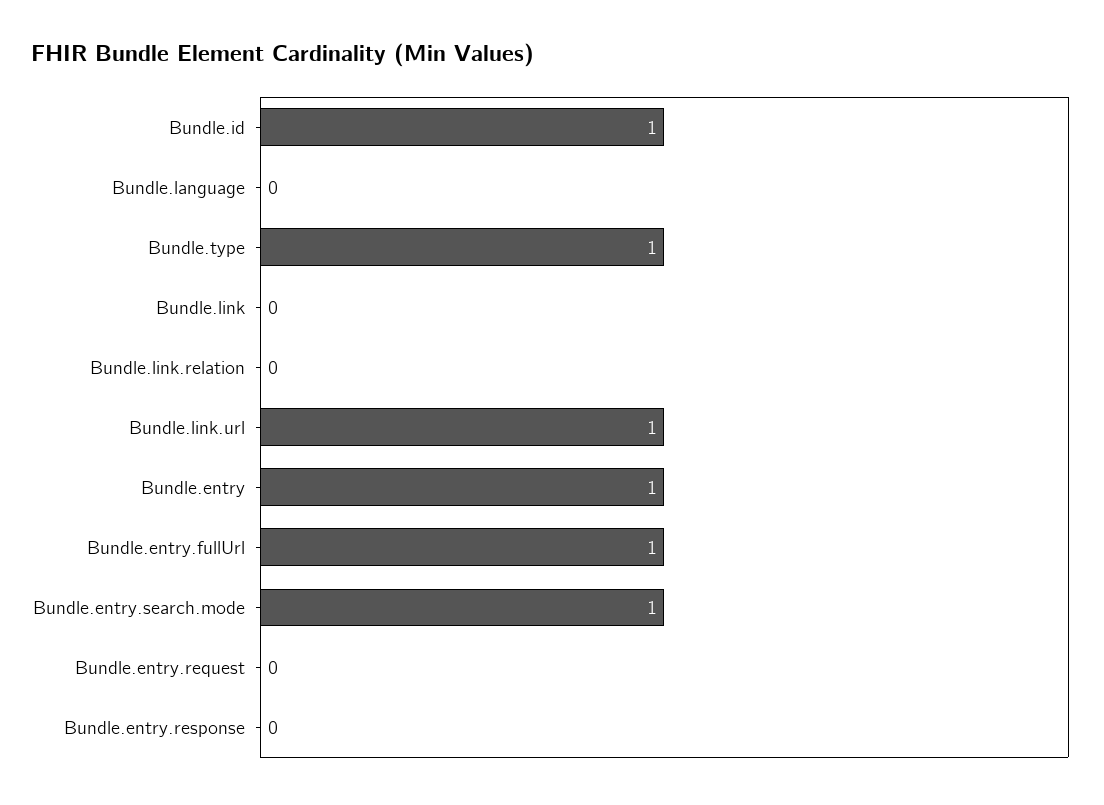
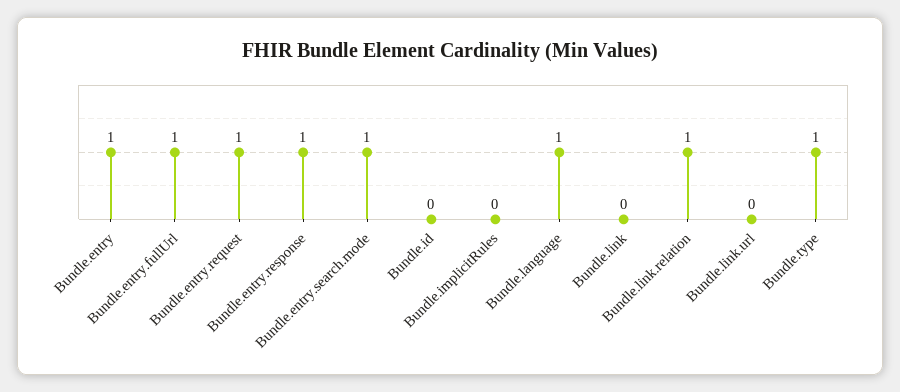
Bundle.id: 1 -> 0
Bundle.language: 0 -> 1
Bundle.link.relation: 0 -> 1
Bundle.link.url: 1 -> 0
Bundle.entry.request: 0 -> 1
Bundle.entry.response: 0 -> 1
Bundle.implicitRules: none -> 0

